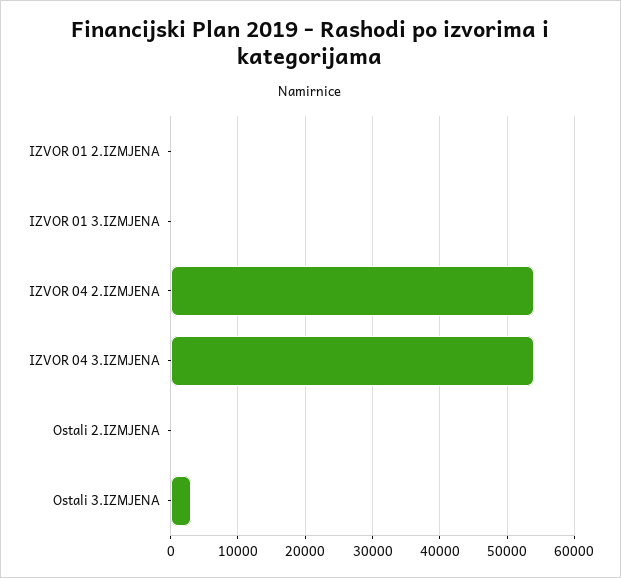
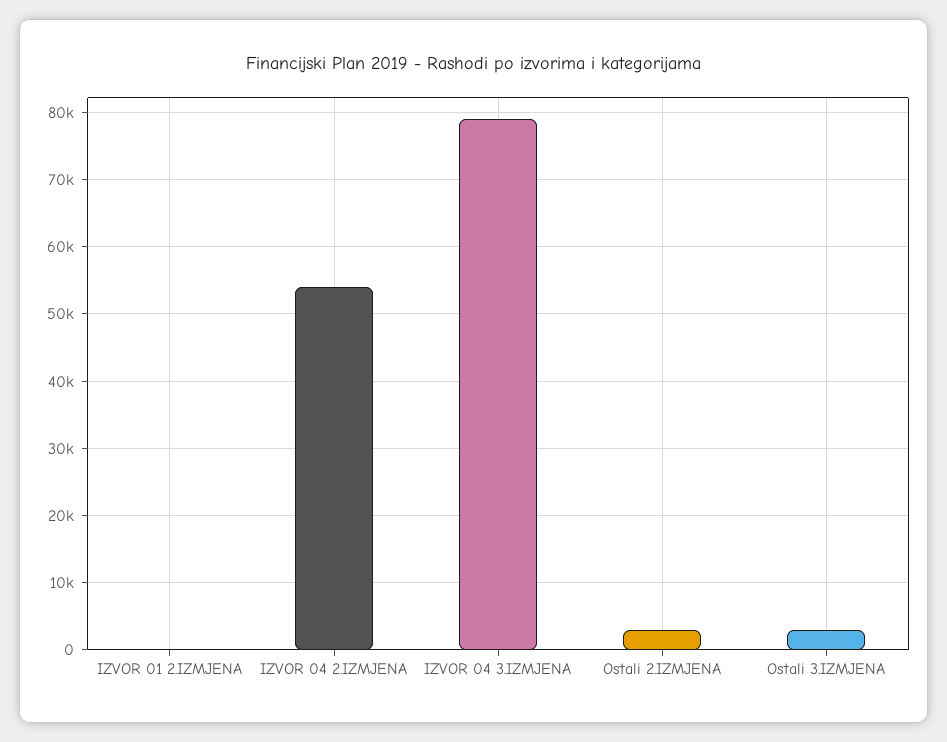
IZVOR 01 3.IZMJENA: 0 -> none
IZVOR 04 3.IZMJENA: 54000 -> 79000
Ostali 2.IZMJENA: 0 -> 3000

